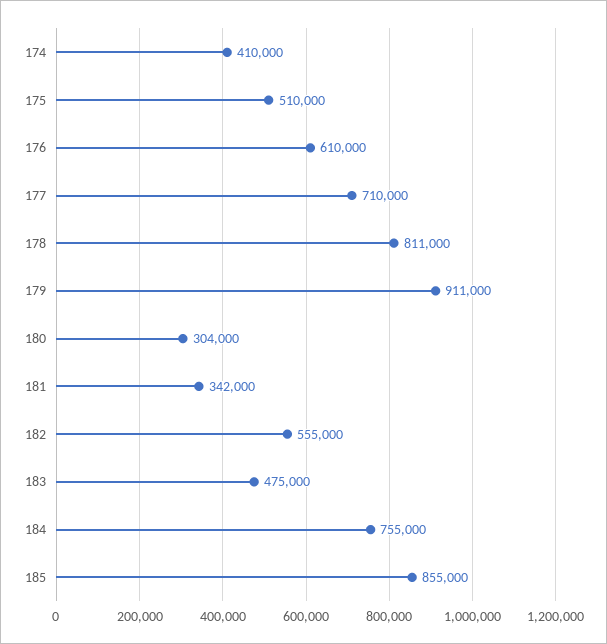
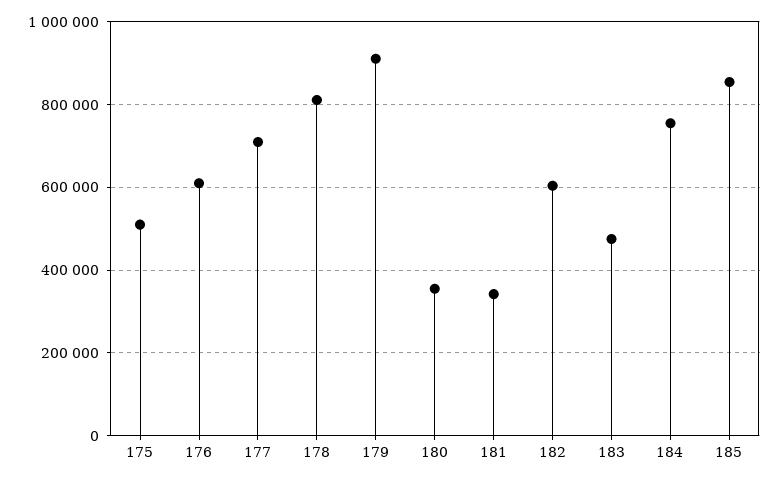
174: 410000 -> none
180: 304000 -> 360000
182: 555000 -> 600000

